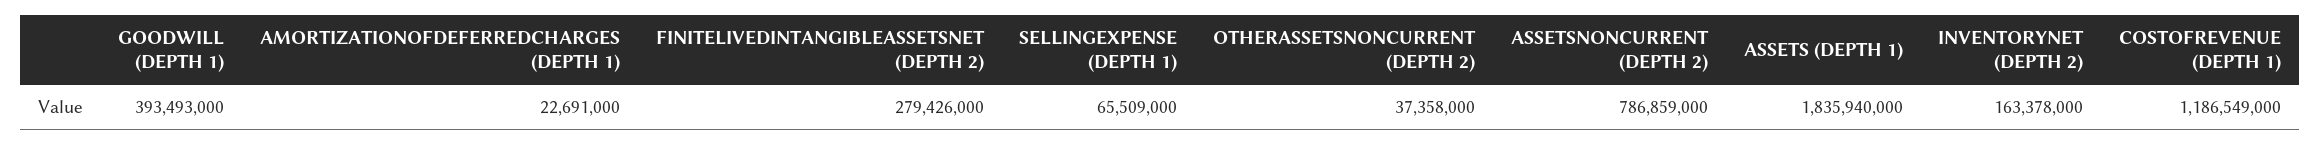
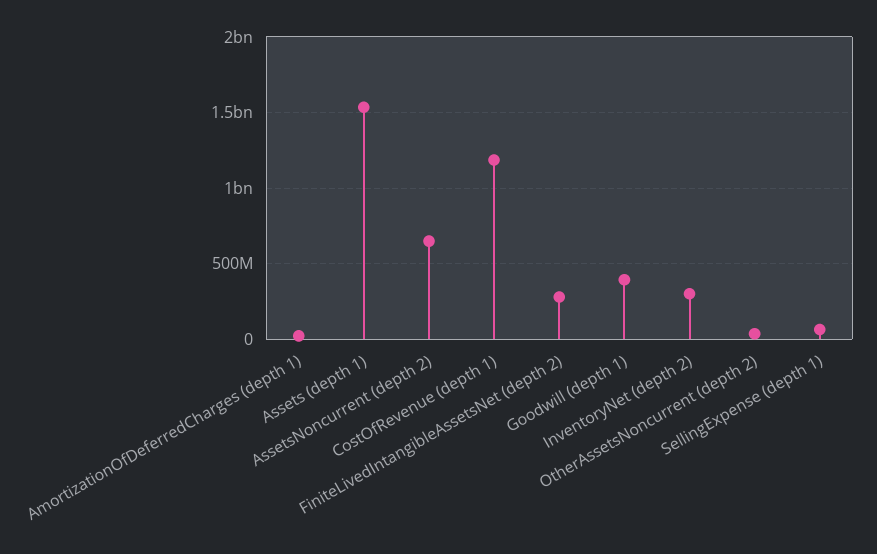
ASSETSNONCURRENT (DEPTH 2): 786859000 -> 650000000
ASSETS (DEPTH 1): 1835940000 -> 1550000000
INVENTORYNET (DEPTH 2): 163378000 -> 300000000

